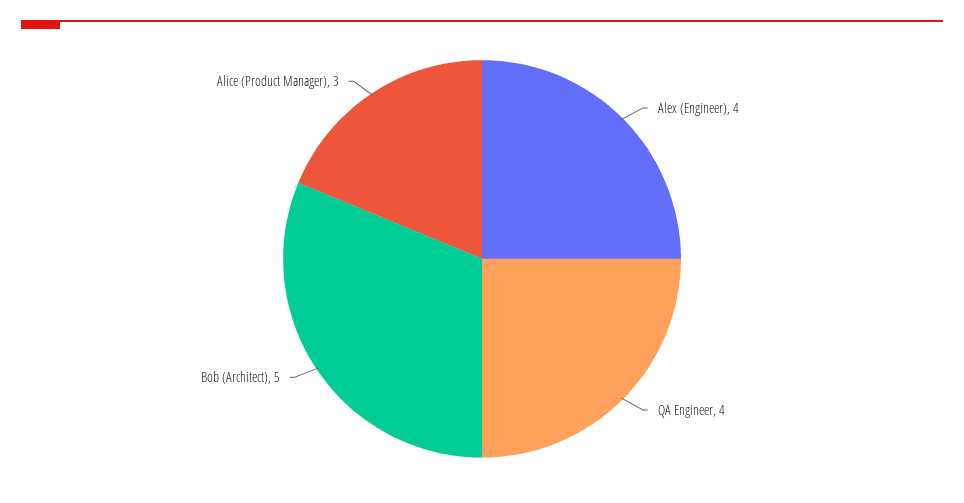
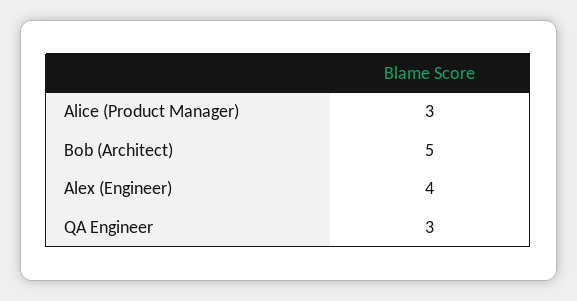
QA Engineer: 4 -> 3

